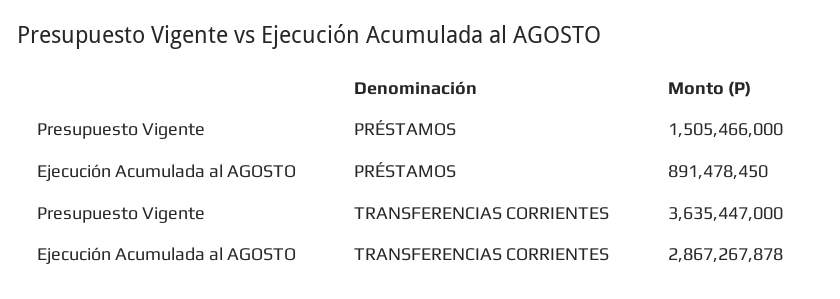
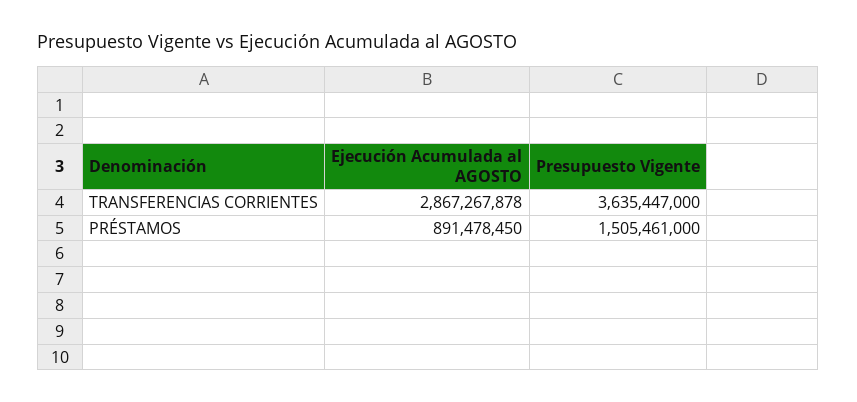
Presupuesto Vigente, PRÉSTAMOS: 1505466000 -> 1505461000

